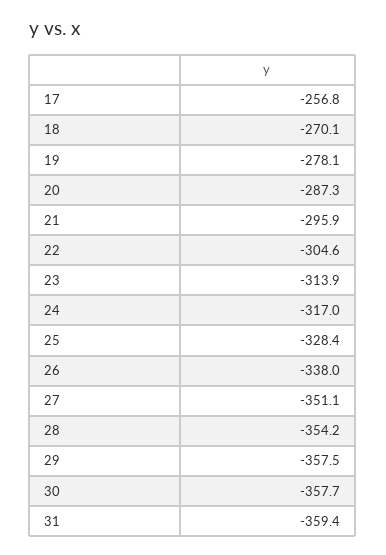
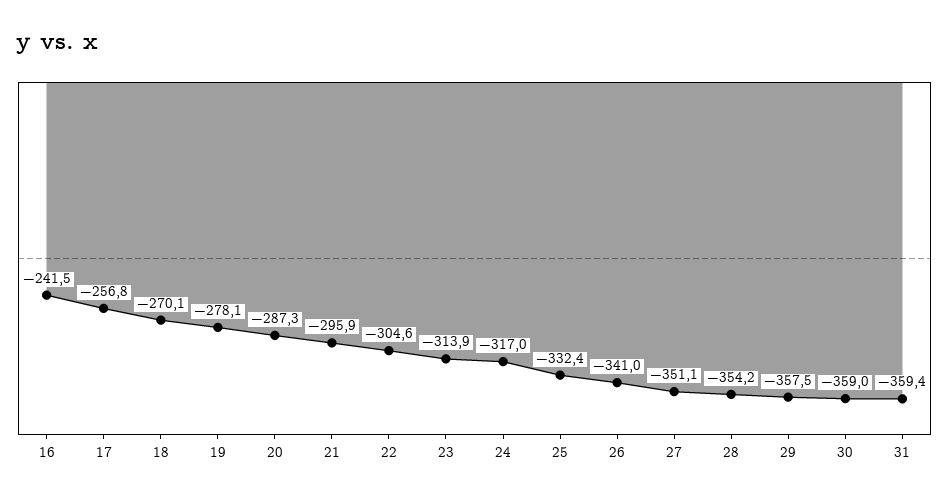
25: -328.4 -> -332.4
26: -338 -> -341
30: -357.7 -> -359
16: none -> -241.5

